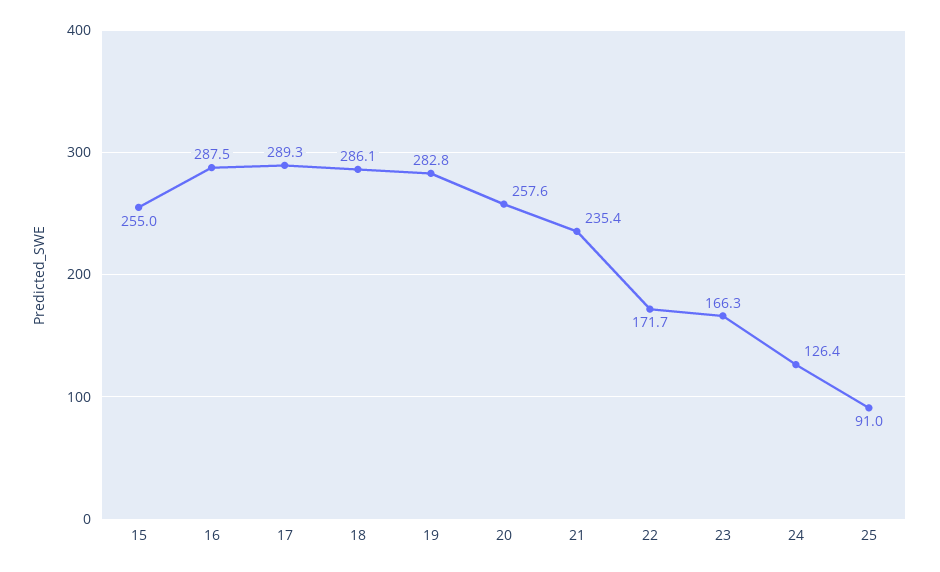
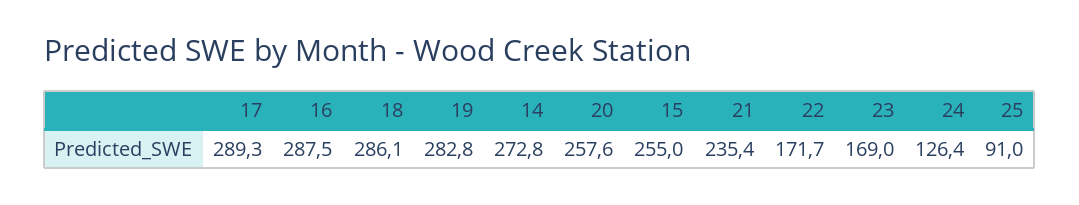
23: 166.3 -> 169
14: none -> 272.8

